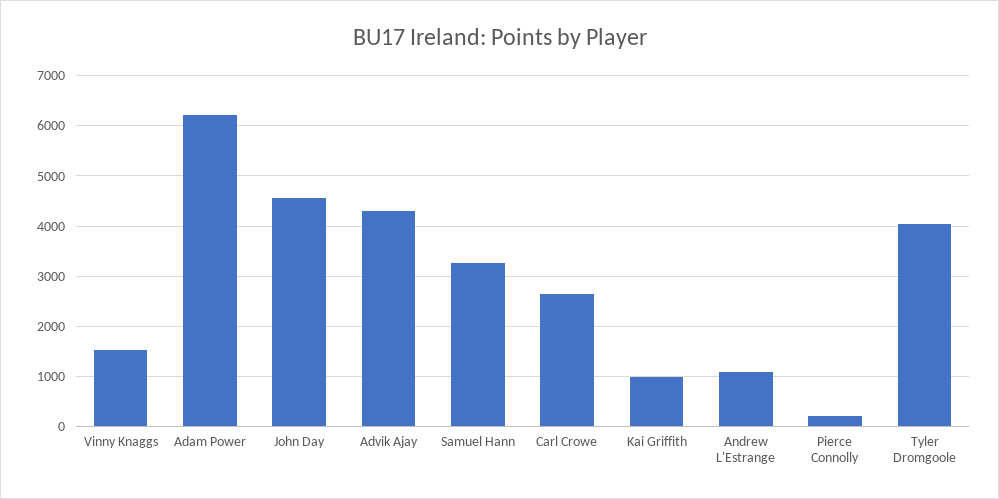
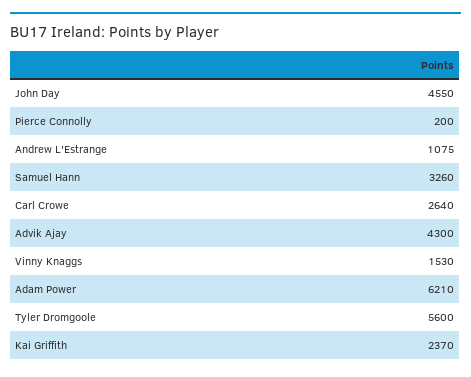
Kai Griffith: 1000 -> 2370
Tyler Dromgoole: 4000 -> 5600

